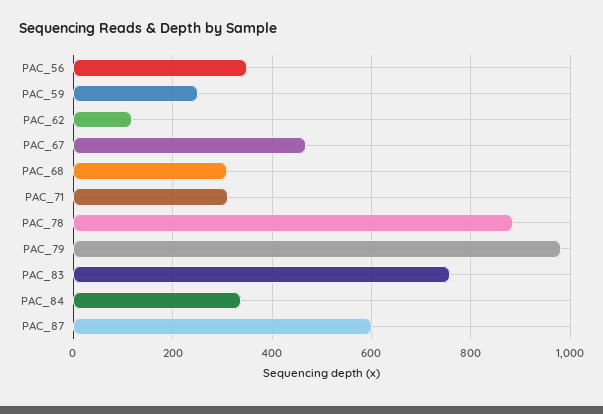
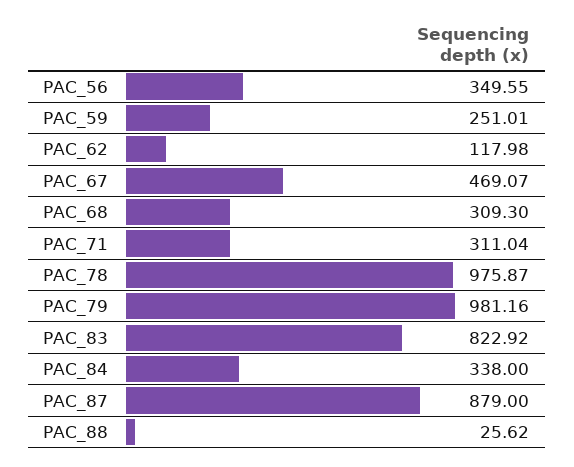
PAC_78: 880 -> 975.87
PAC_83: 760 -> 822.92
PAC_87: 600 -> 879
PAC_88: none -> 25.62

